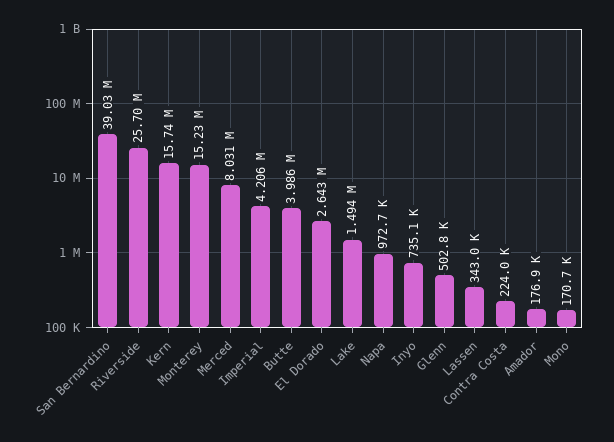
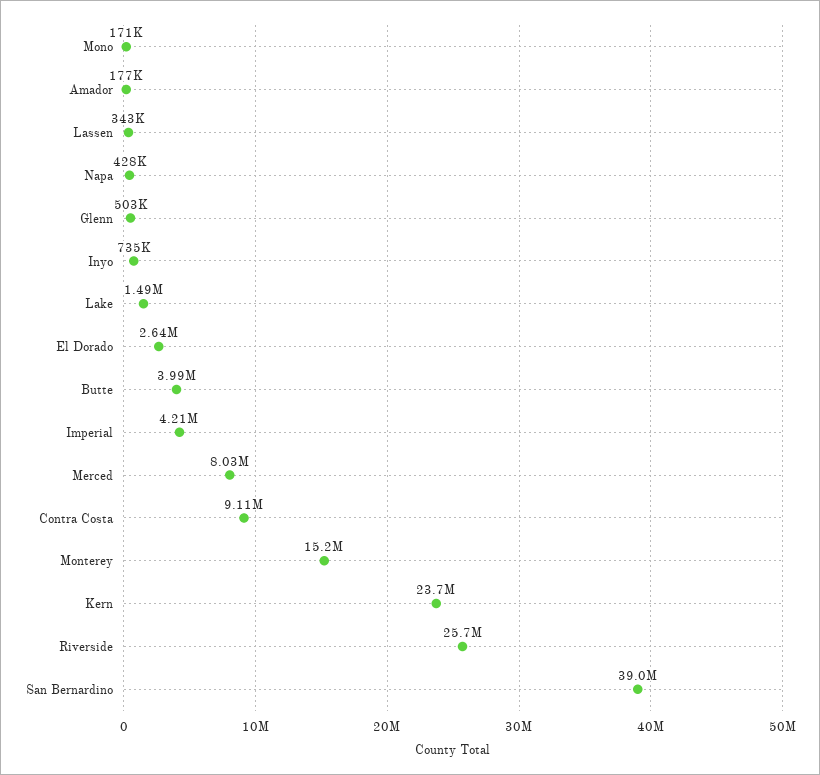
Kern: 15740000 -> 23700000
Napa: 972700 -> 428000
Contra Costa: 224000 -> 9110000

